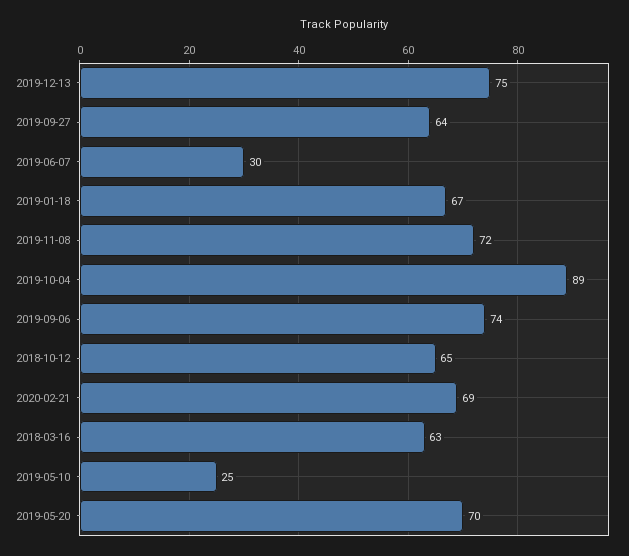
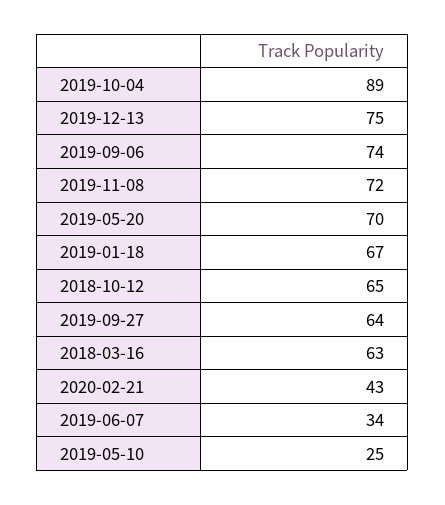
2019-06-07: 30 -> 34
2020-02-21: 69 -> 43

